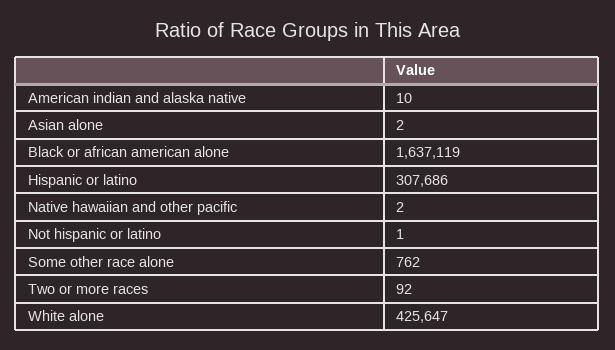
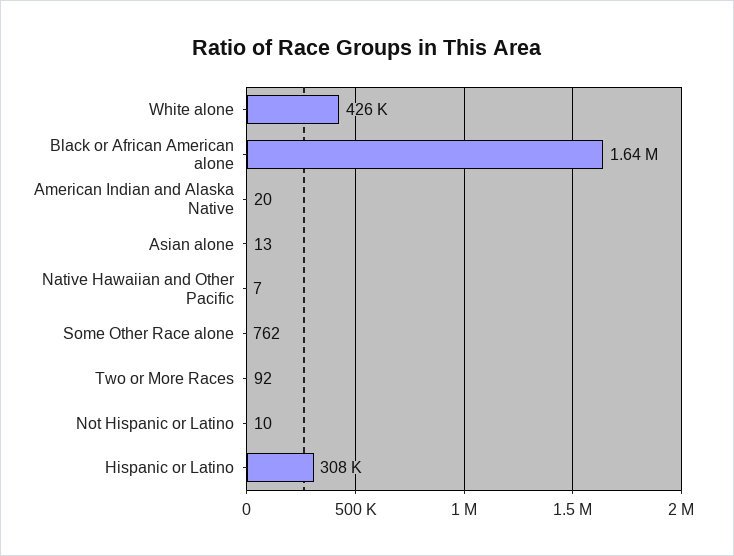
American indian and alaska native: 10 -> 20
Asian alone: 2 -> 13
Native hawaiian and other pacific: 2 -> 7
Not hispanic or latino: 1 -> 10

